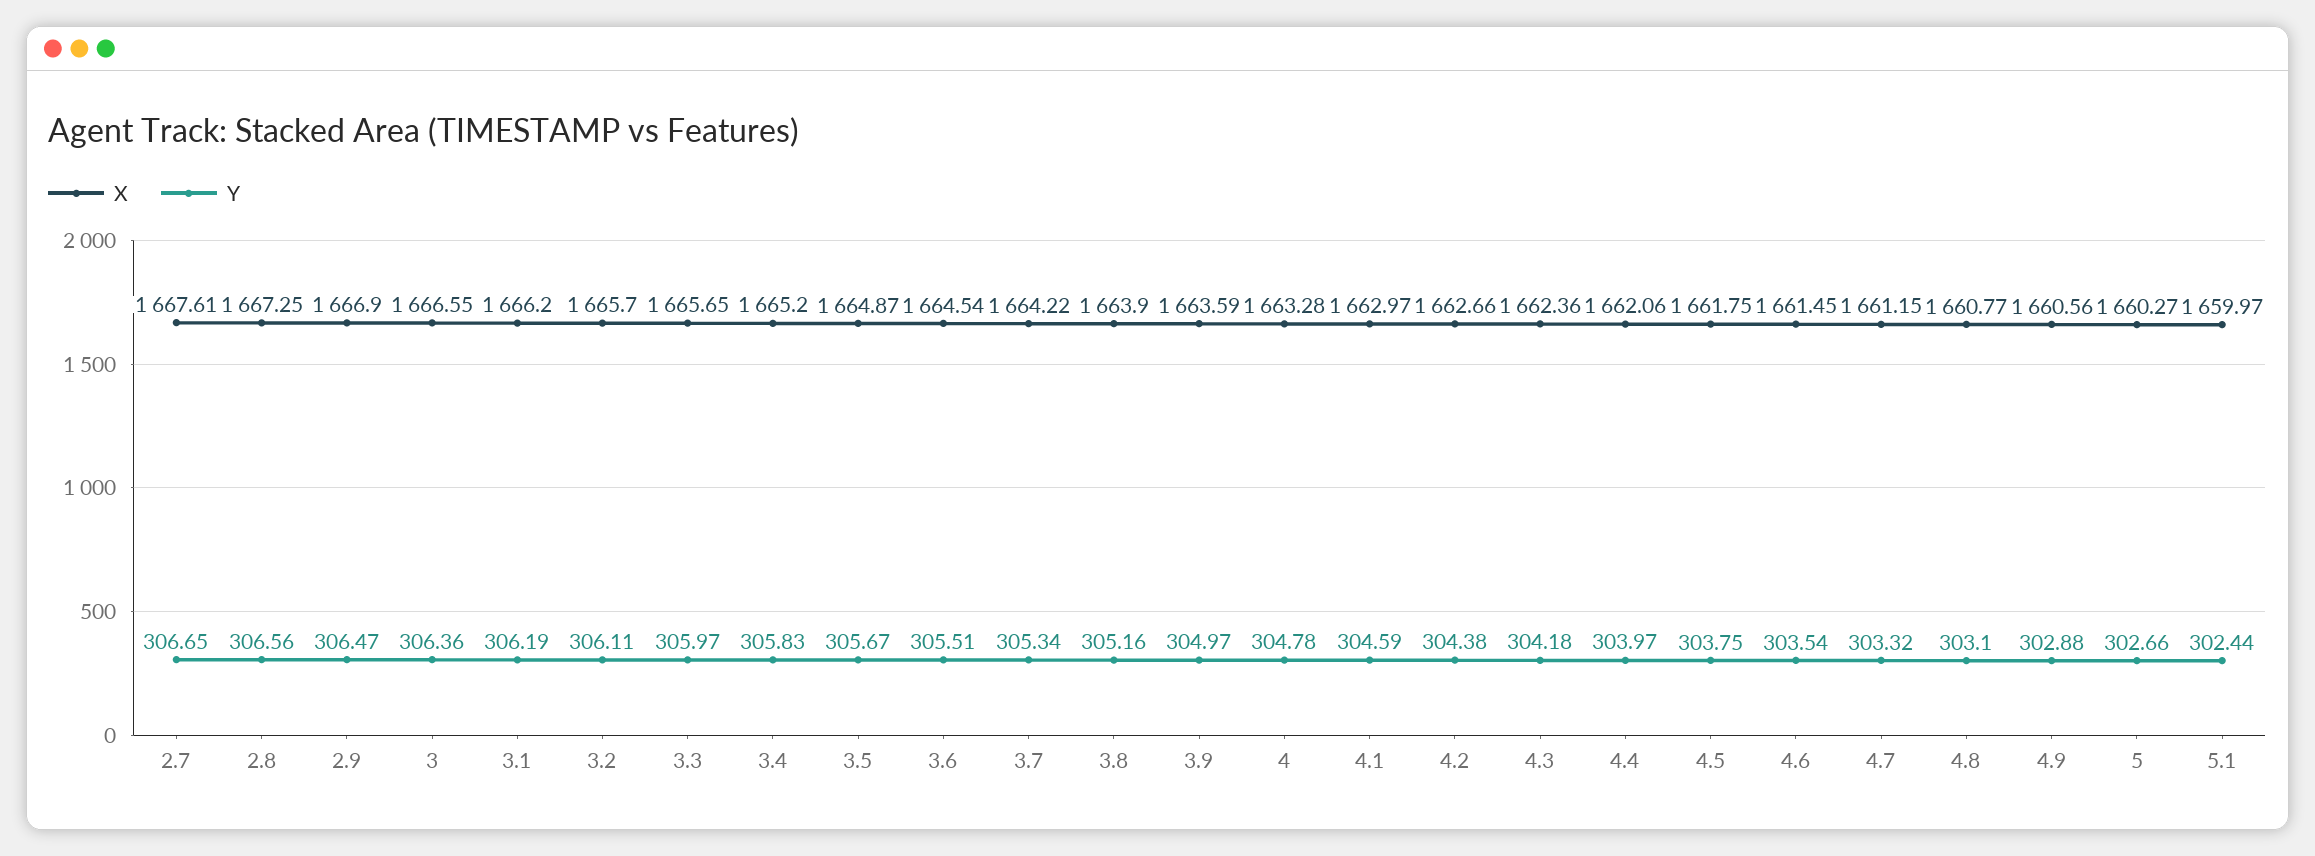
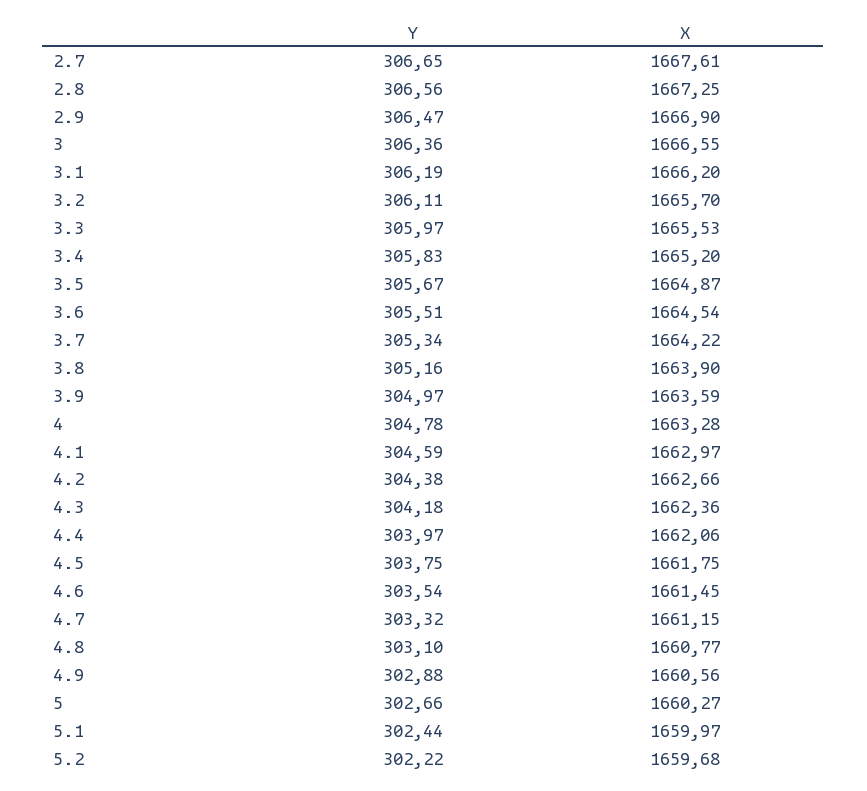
X, 3.3: 1665.65 -> 1665.53
Y, 5.2: none -> 302.22
X, 5.2: none -> 1659.68

